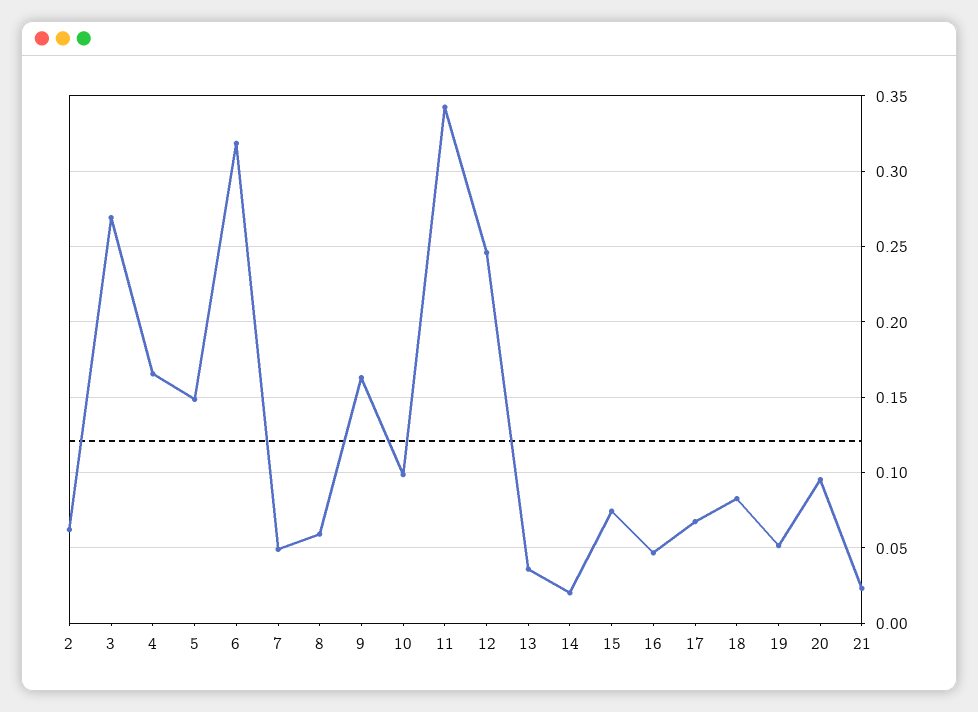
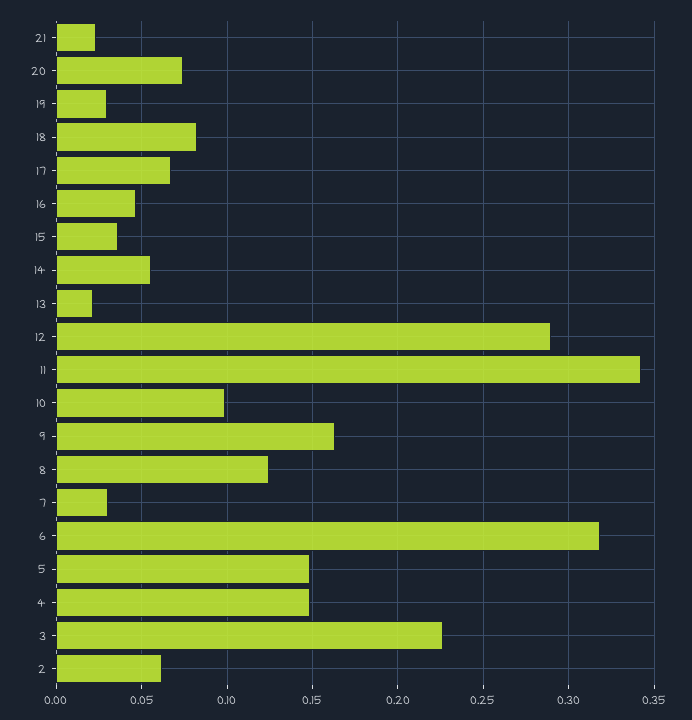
3: 0.27 -> 0.225
4: 0.165 -> 0.15
7: 0.05 -> 0.03
8: 0.06 -> 0.125
12: 0.245 -> 0.29
13: 0.035 -> 0.02
14: 0.02 -> 0.055
15: 0.075 -> 0.035
19: 0.05 -> 0.03
20: 0.095 -> 0.075

